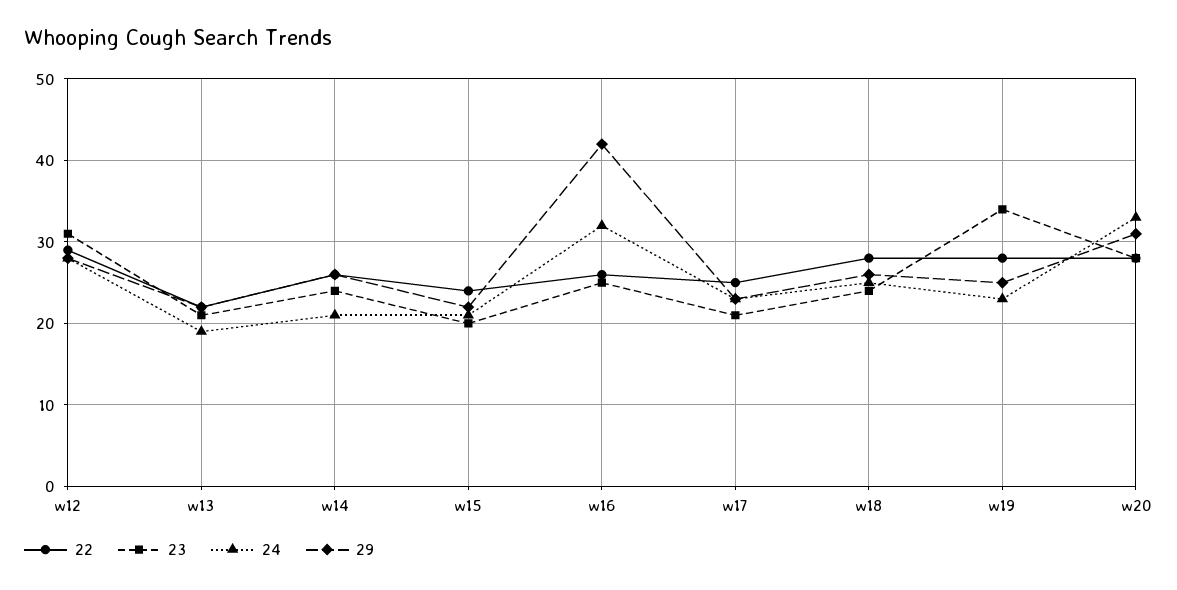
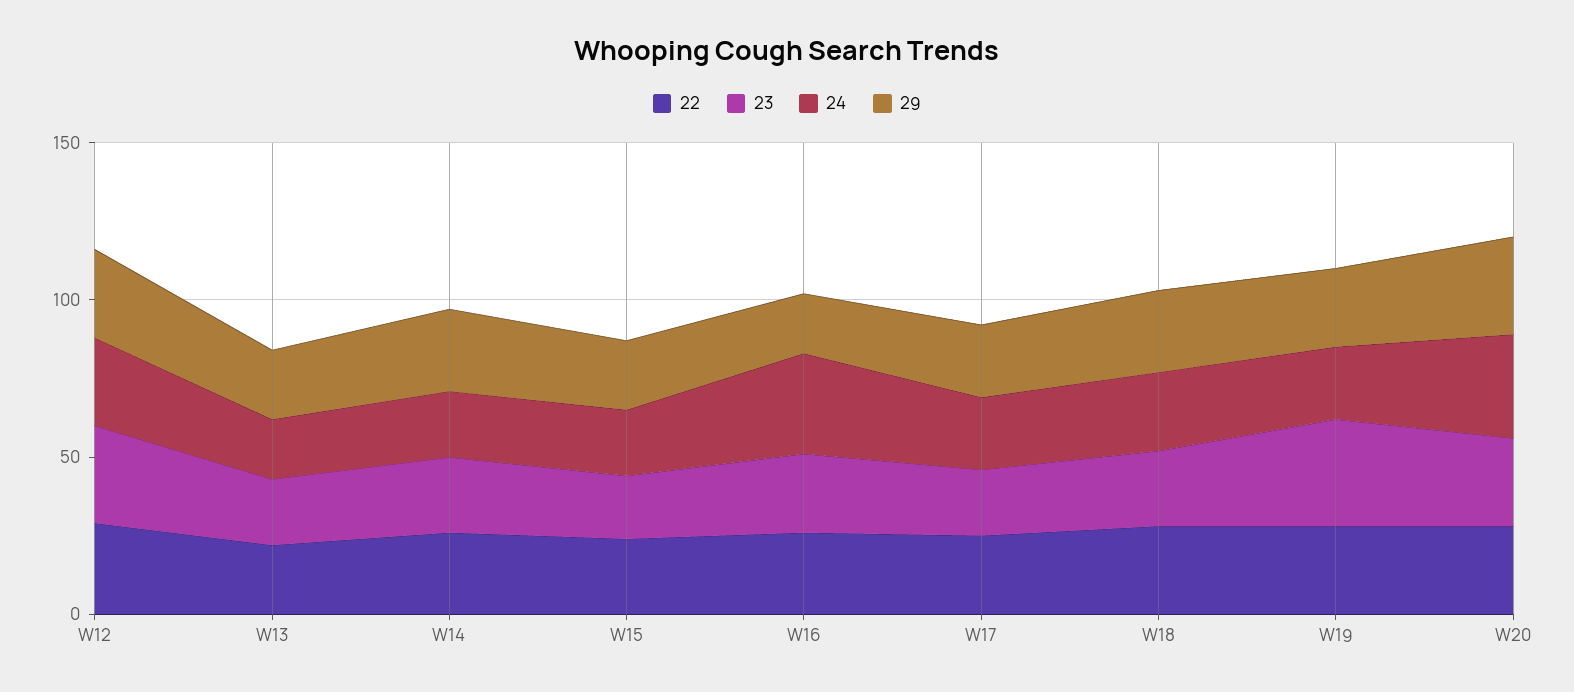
29, w16: 42 -> 20

